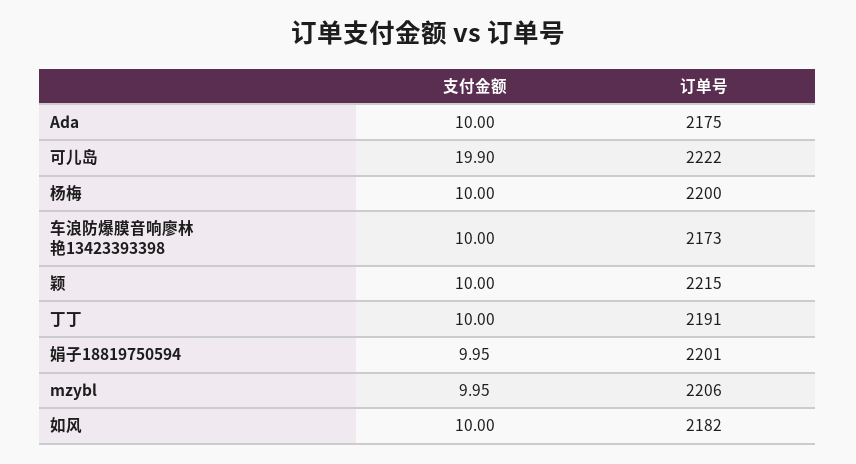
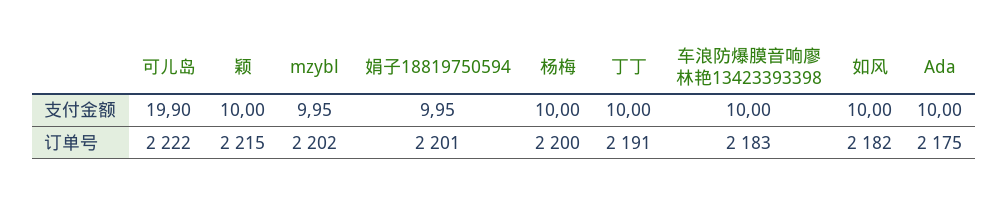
订单号, 车浪防爆膜音响廖林艳13423393398: 2173 -> 2183
订单号, mzybl: 2206 -> 2202

